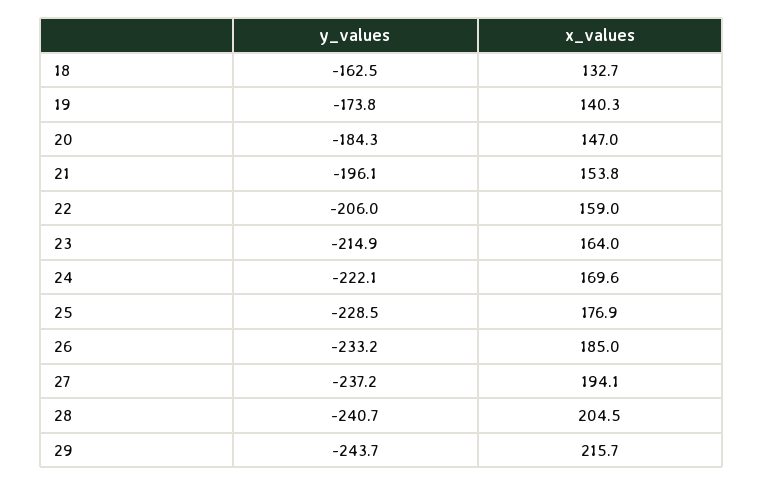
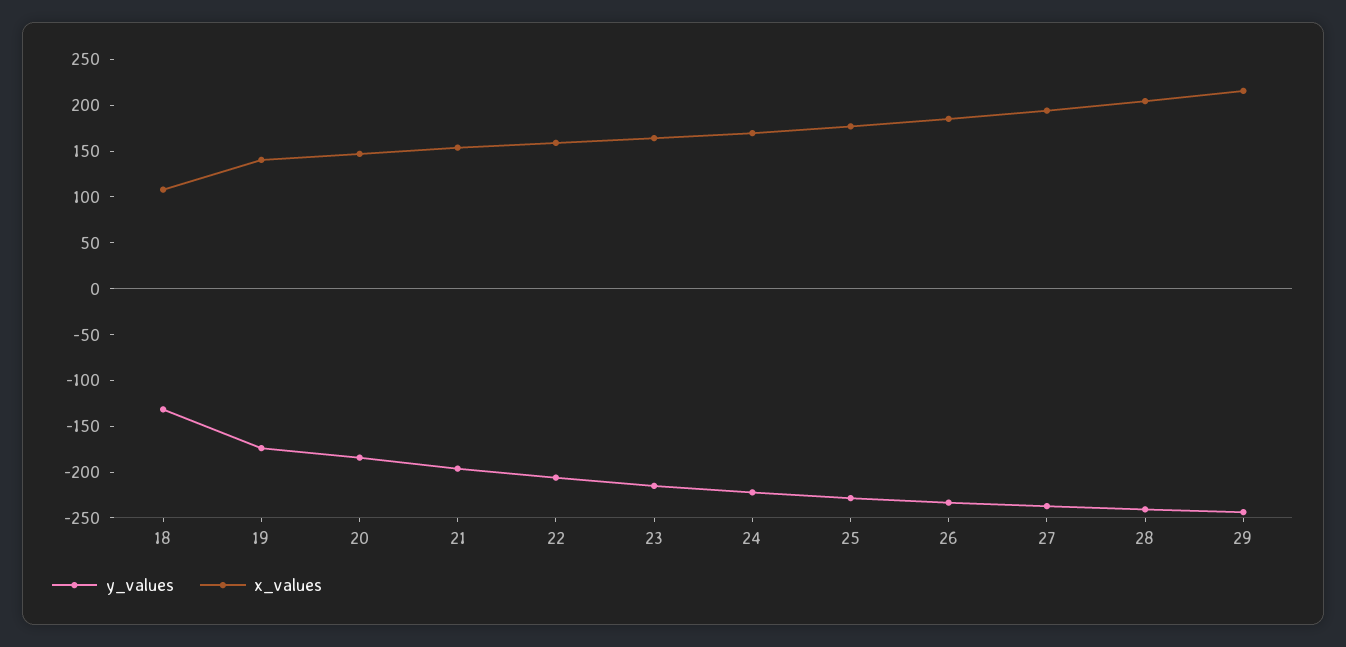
y_values, 18: -162.5 -> -130
x_values, 18: 132.7 -> 110

